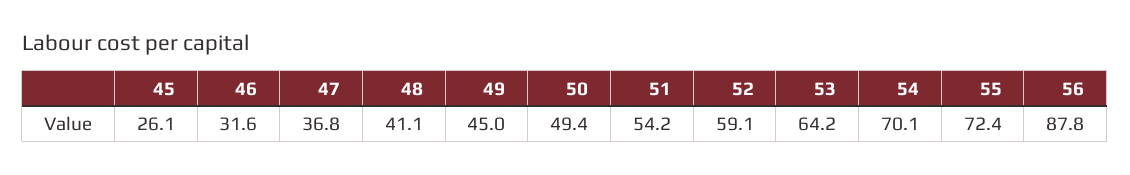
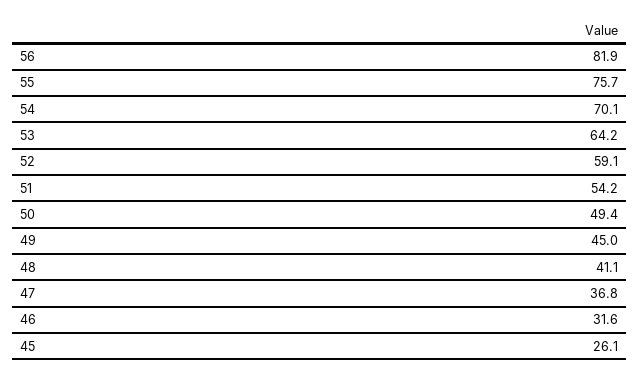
55: 72.4 -> 75.7
56: 87.8 -> 81.9

